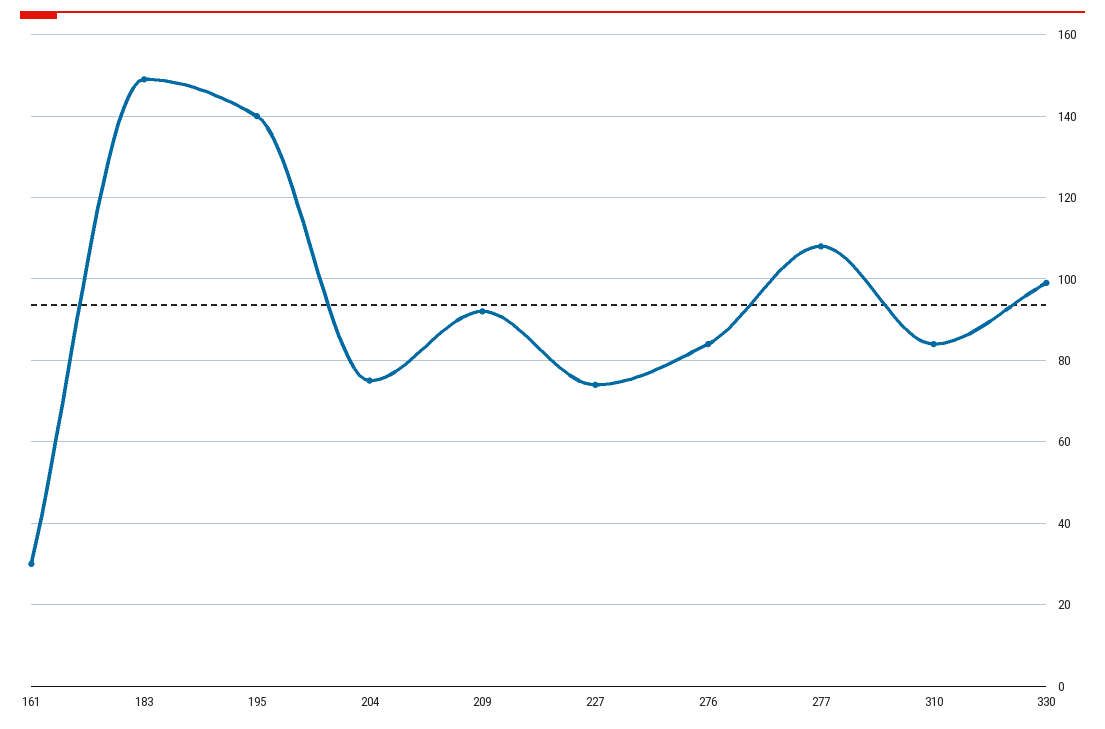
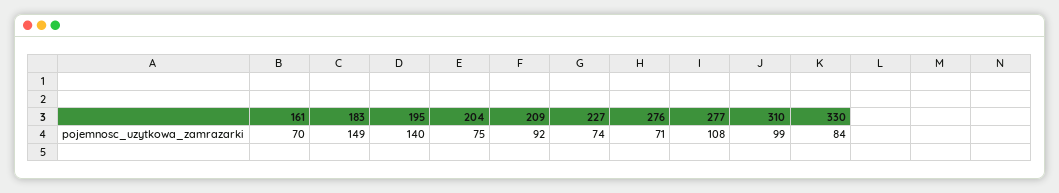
161: 30 -> 70
276: 85 -> 71
310: 85 -> 99
330: 100 -> 84

